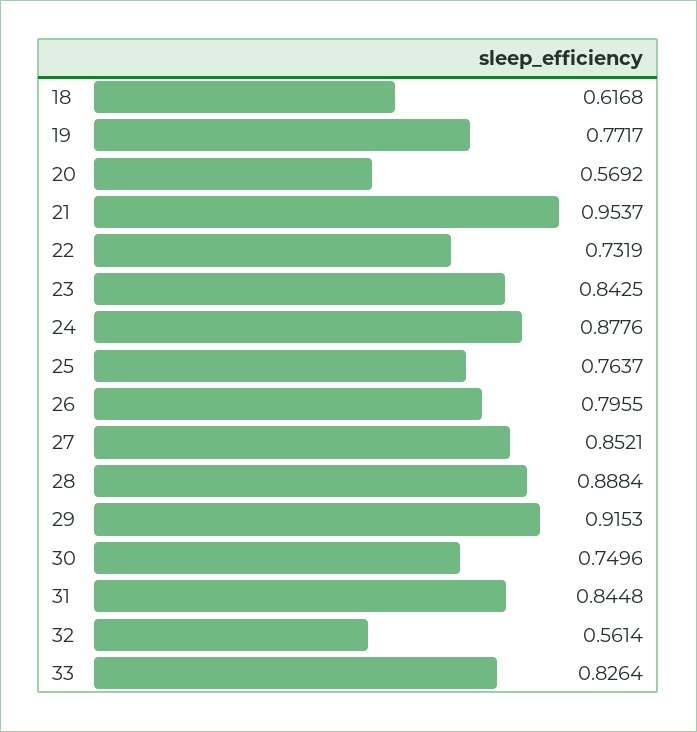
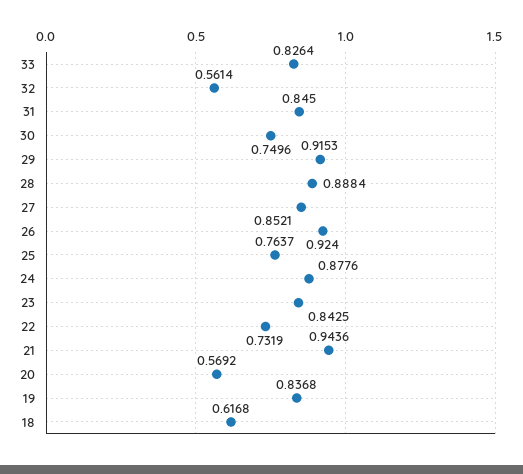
19: 0.7717 -> 0.8368
21: 0.9537 -> 0.9436
26: 0.7955 -> 0.924
31: 0.8448 -> 0.845

